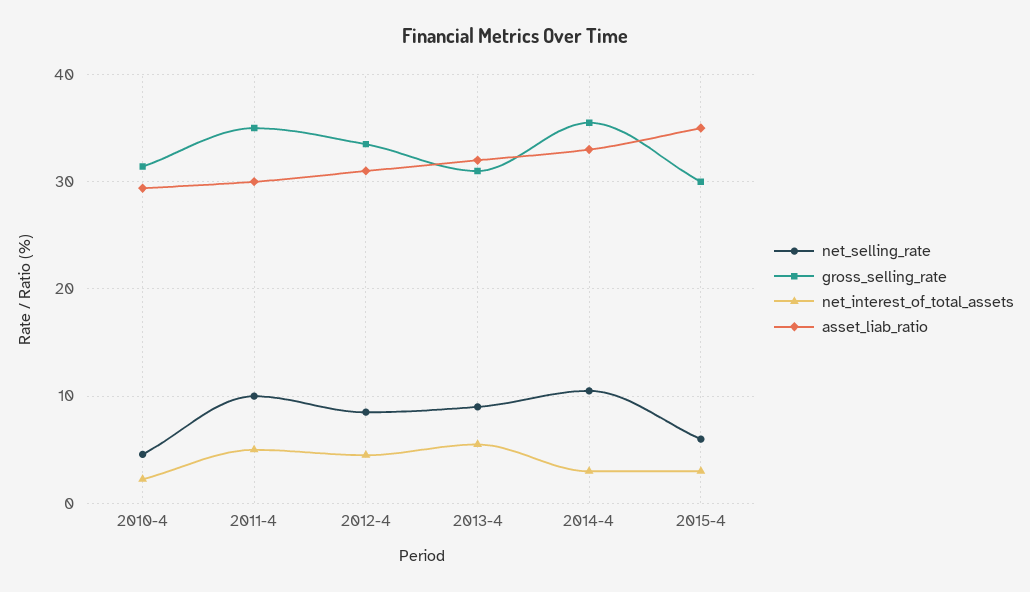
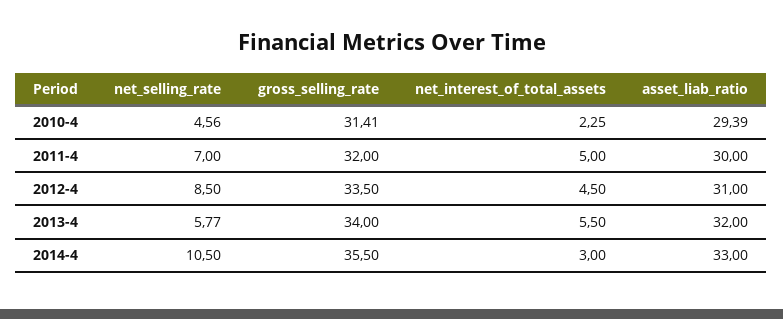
net_selling_rate, 2011-4: 10 -> 7
gross_selling_rate, 2011-4: 35 -> 32
net_selling_rate, 2013-4: 9 -> 5.77
gross_selling_rate, 2013-4: 31 -> 34
net_selling_rate, 2015-4: 6 -> none
gross_selling_rate, 2015-4: 30 -> none
net_interest_of_total_assets, 2015-4: 3 -> none
asset_liab_ratio, 2015-4: 35 -> none

